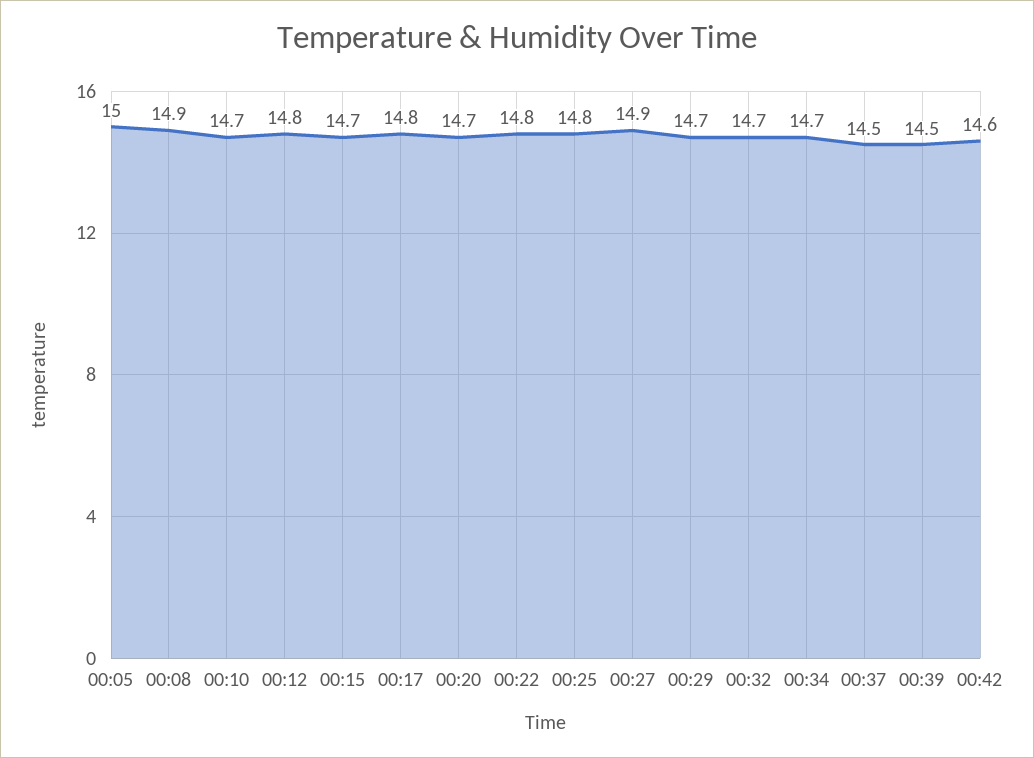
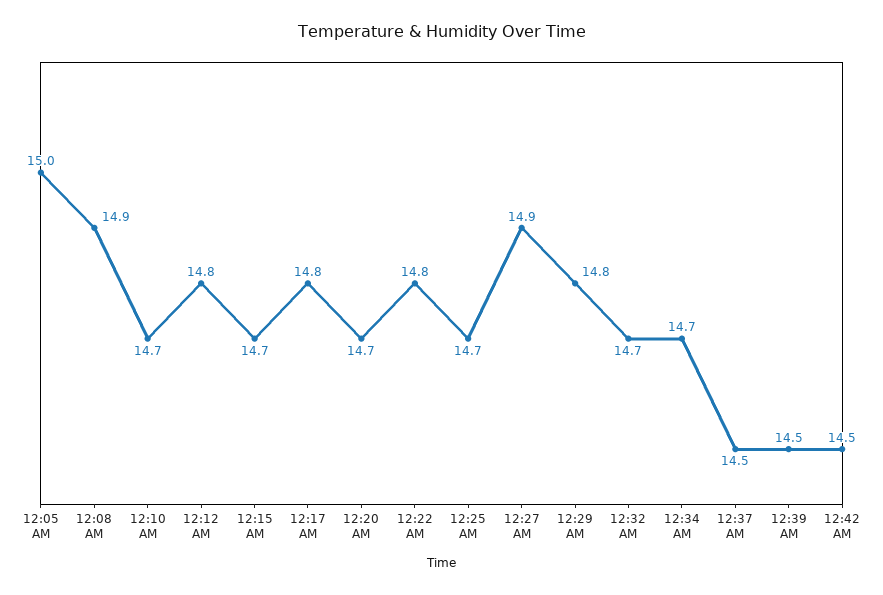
00:25: 14.8 -> 14.7
00:29: 14.7 -> 14.8
00:42: 14.6 -> 14.5

